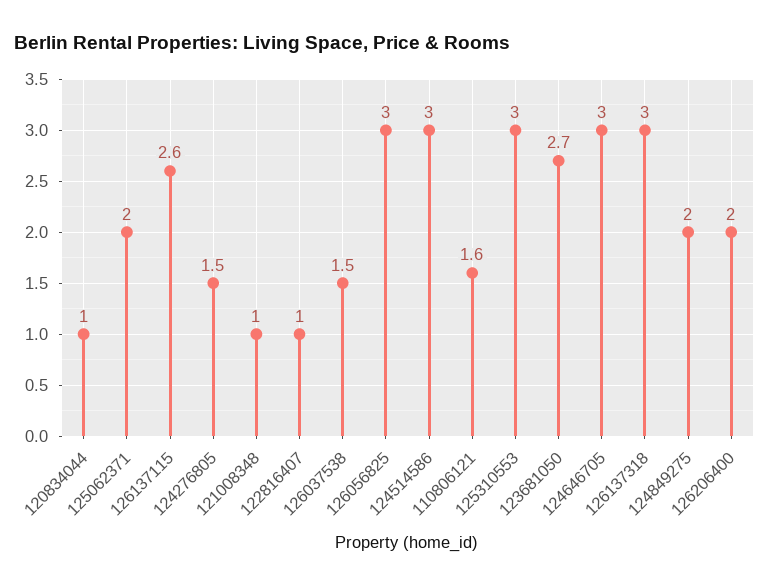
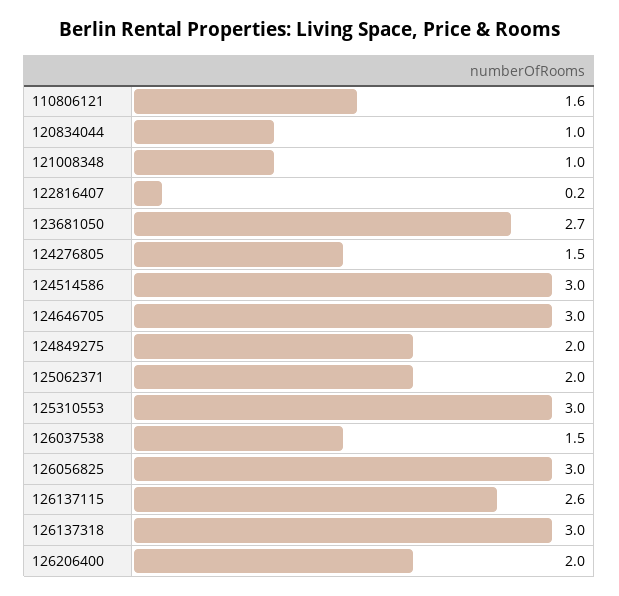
122816407: 1 -> 0.2

